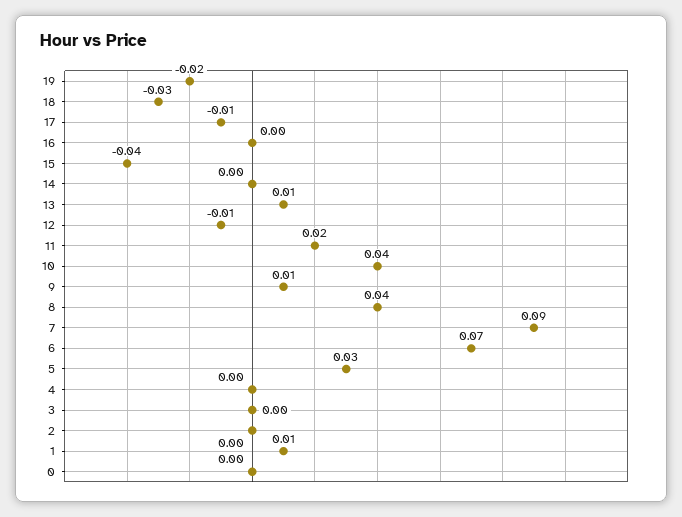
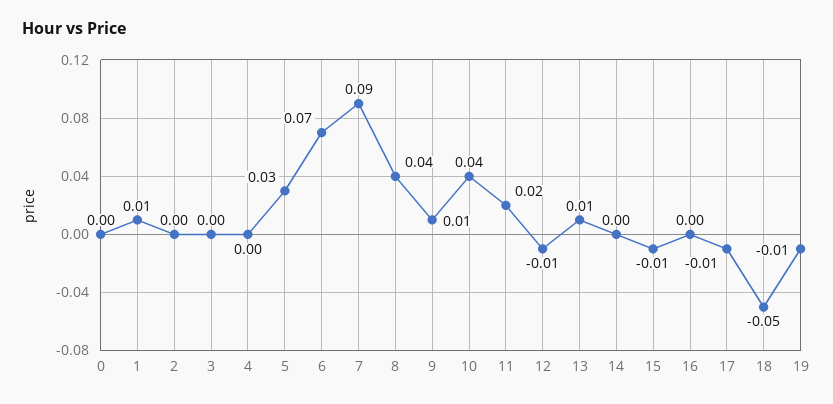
19: -0.02 -> -0.01
18: -0.03 -> -0.05
15: -0.04 -> -0.01

